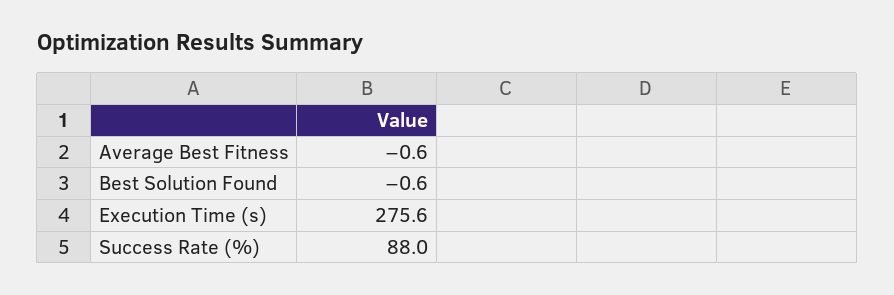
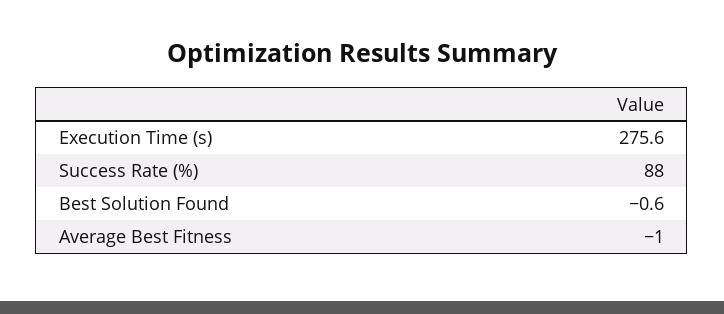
Average Best Fitness: -0.6 -> -1

